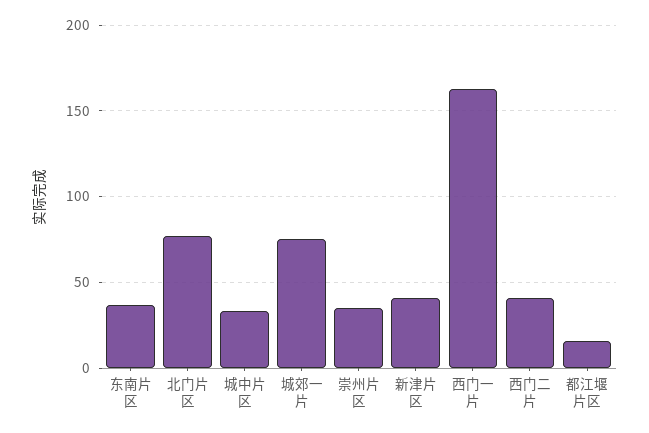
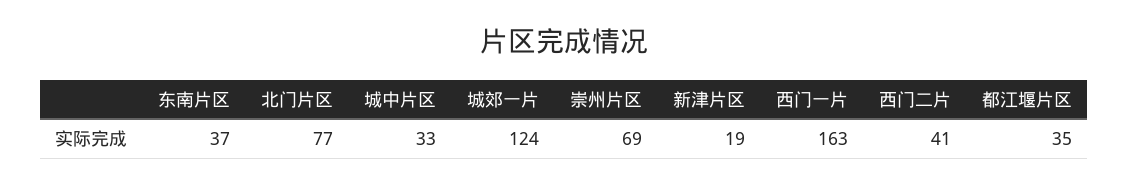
城郊一片: 75 -> 124
崇州片区: 35 -> 69
新津片区: 40 -> 19
都江堰片区: 15 -> 35

